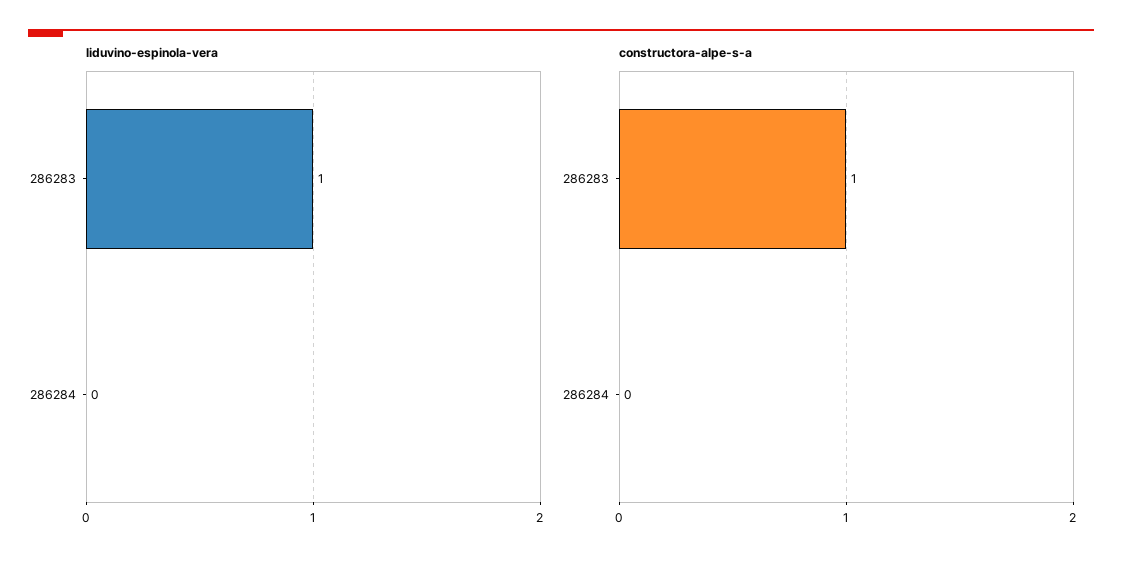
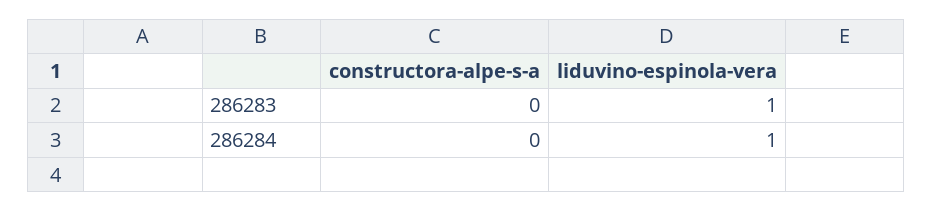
liduvino-espinola-vera, 286284: 0 -> 1
constructora-alpe-s-a, 286283: 1 -> 0

